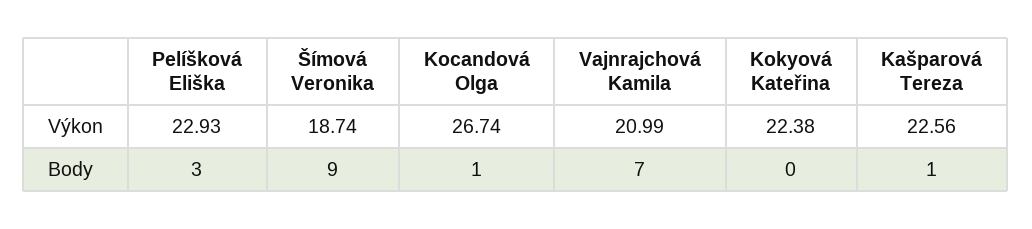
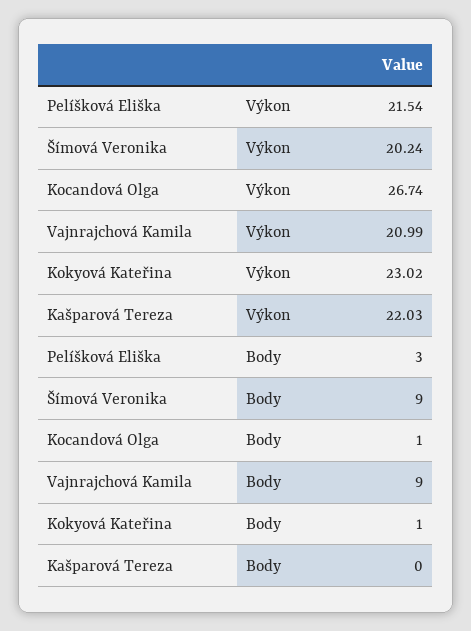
Pelíšková Eliška, Výkon: 22.93 -> 21.54
Šímová Veronika, Výkon: 18.74 -> 20.24
Kokyová Kateřina, Výkon: 22.38 -> 23.02
Kašparová Tereza, Výkon: 22.56 -> 22.03
Vajnrajchová Kamila, Body: 7 -> 9
Kokyová Kateřina, Body: 0 -> 1
Kašparová Tereza, Body: 1 -> 0

